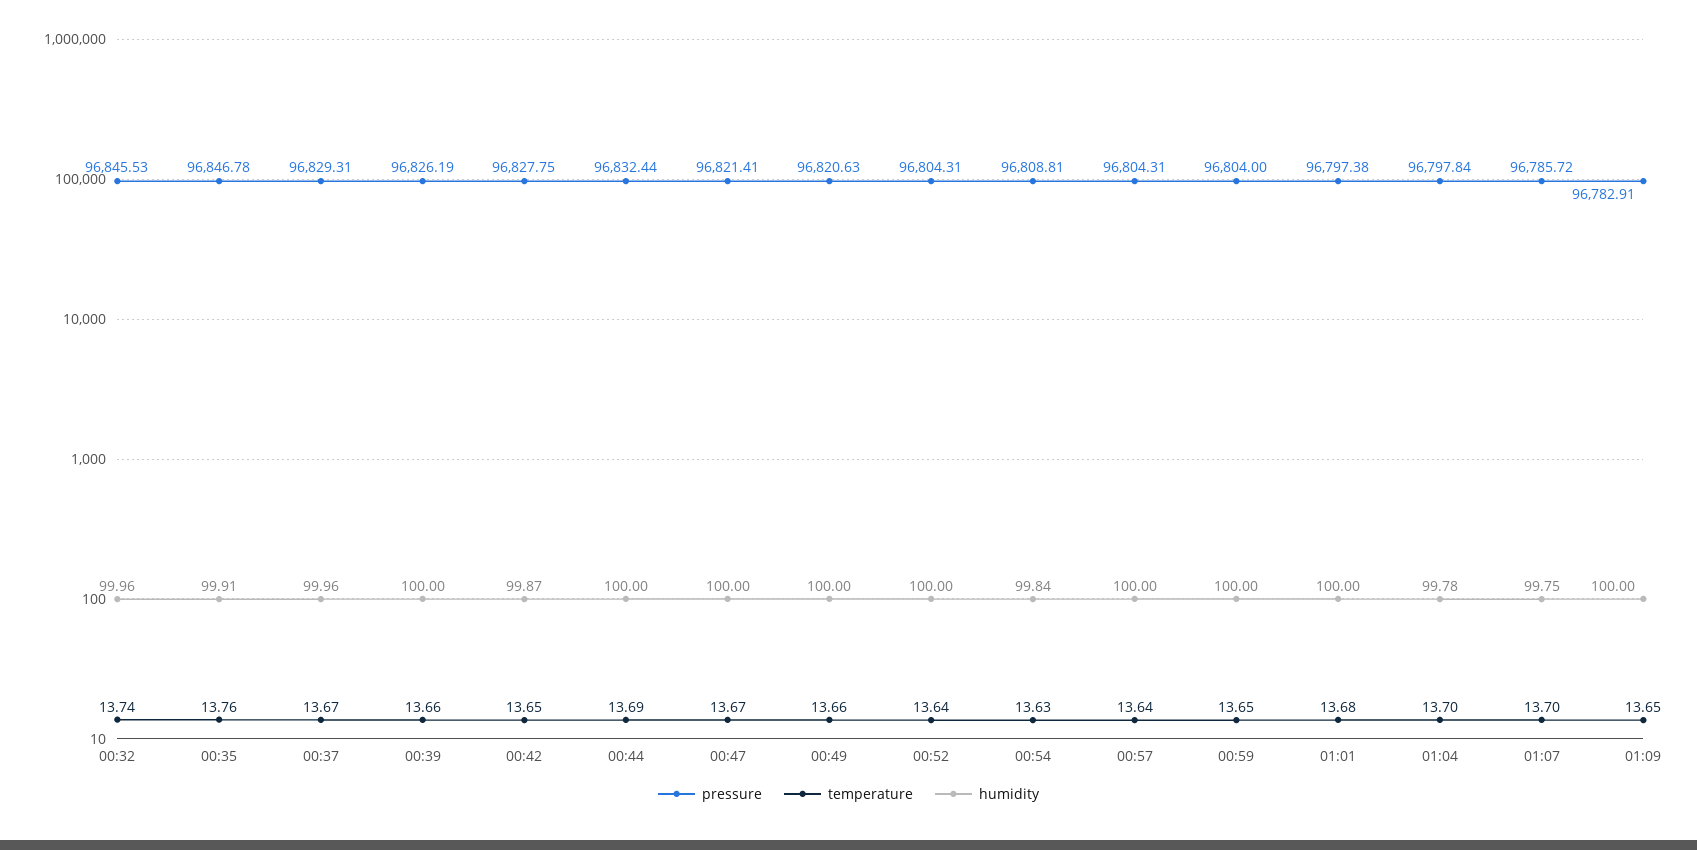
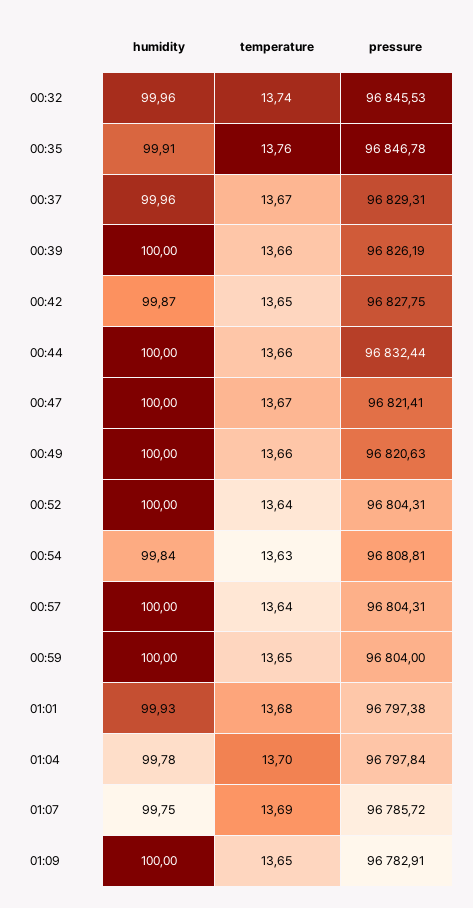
temperature, 00:44: 13.69 -> 13.66
humidity, 01:01: 100 -> 99.93
temperature, 01:07: 13.7 -> 13.69

